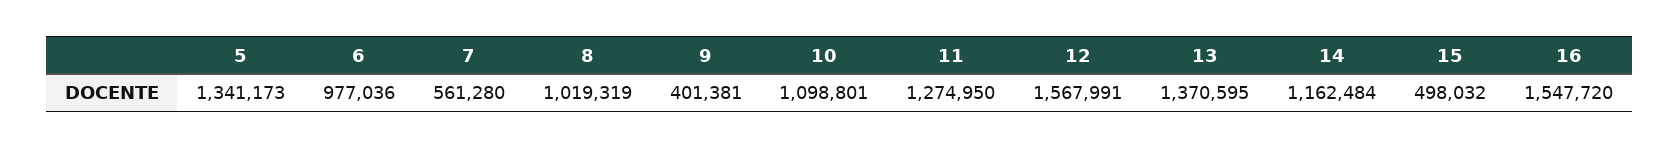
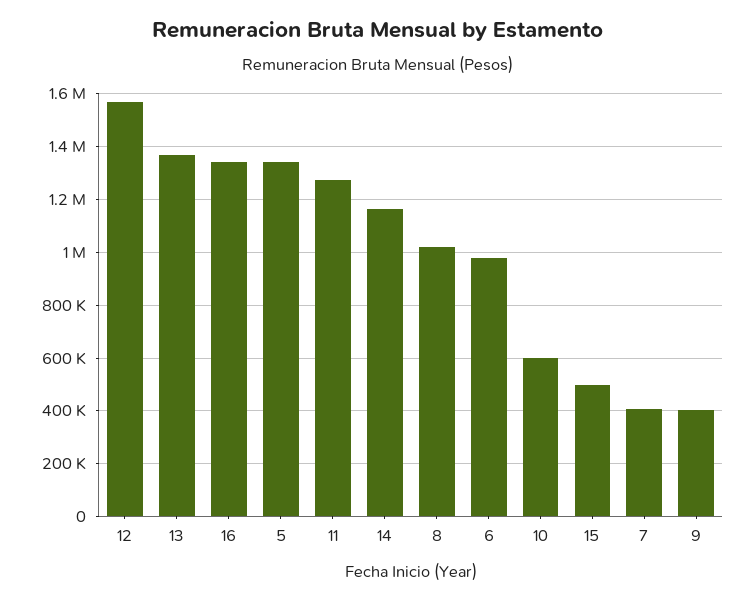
7: 561280 -> 400000
10: 1098801 -> 600000
16: 1547720 -> 1350000

